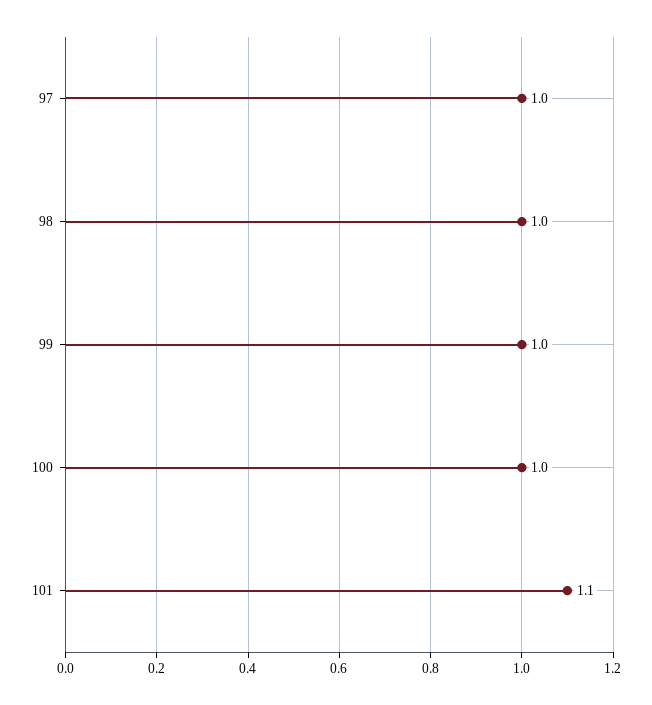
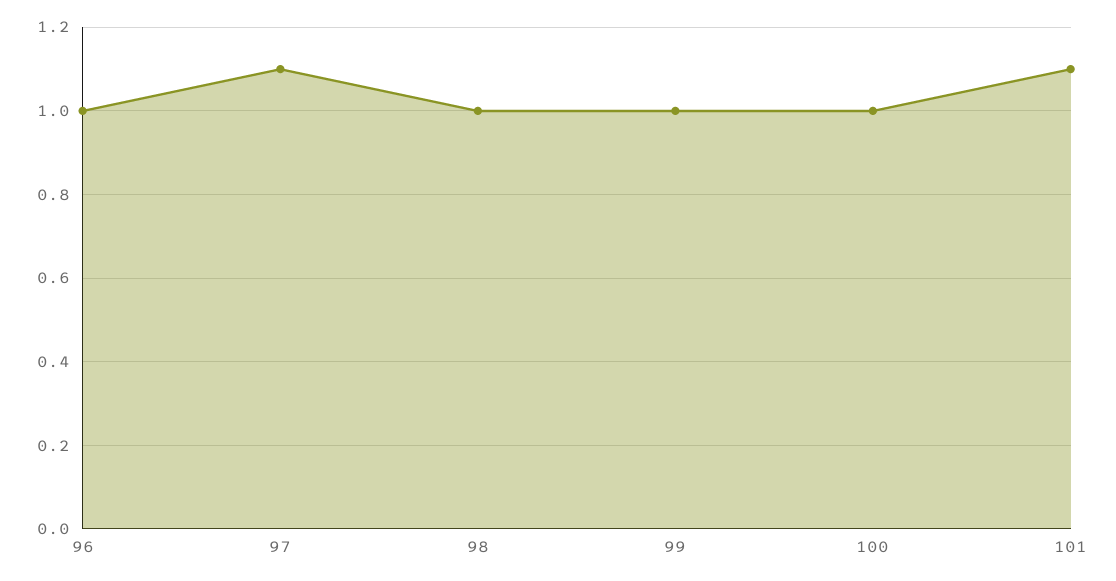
97: 1 -> 1.1
96: none -> 1

